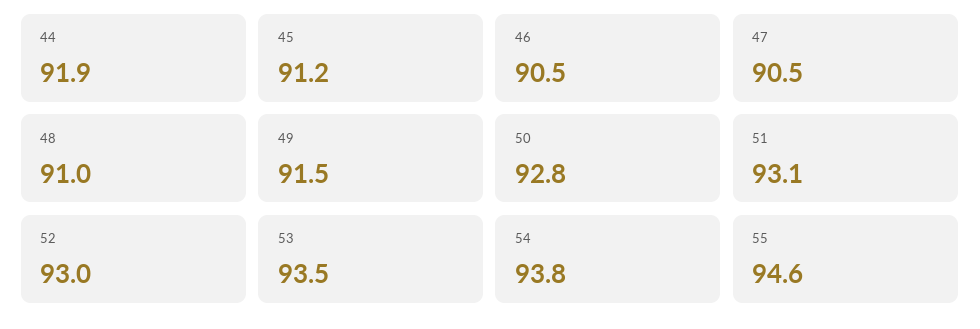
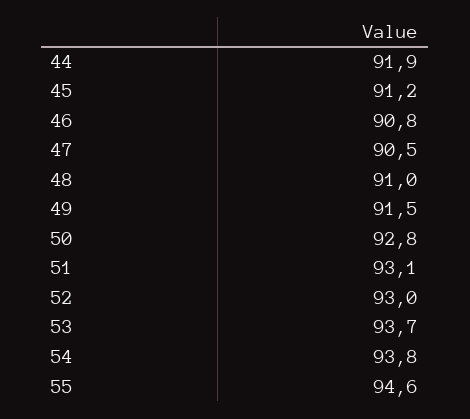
46: 90.5 -> 90.8
53: 93.5 -> 93.7

